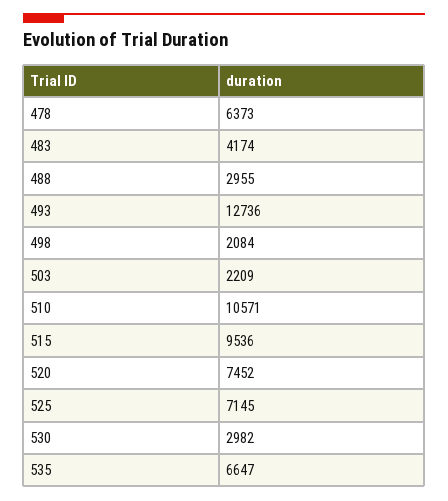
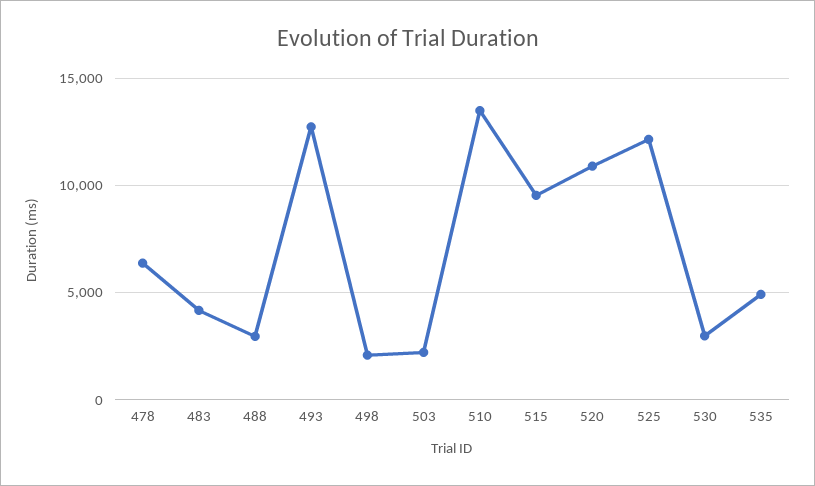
510: 10571 -> 13500
520: 7452 -> 11000
525: 7145 -> 12000
535: 6647 -> 5000

